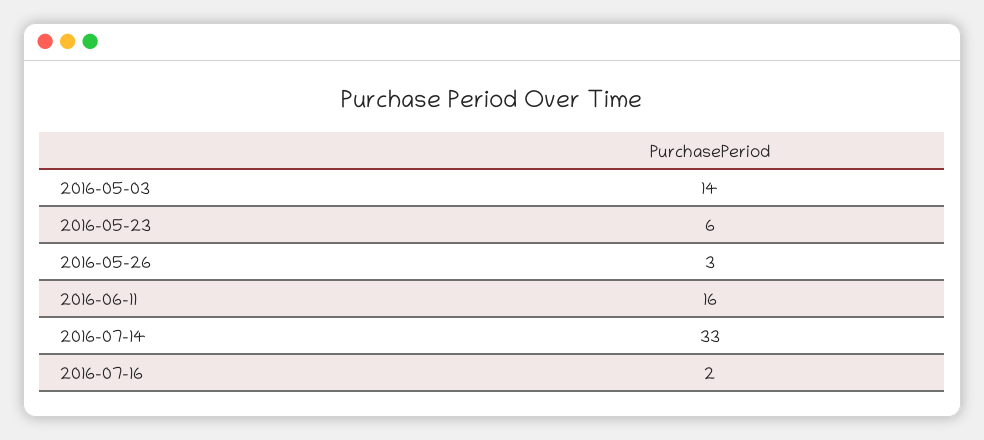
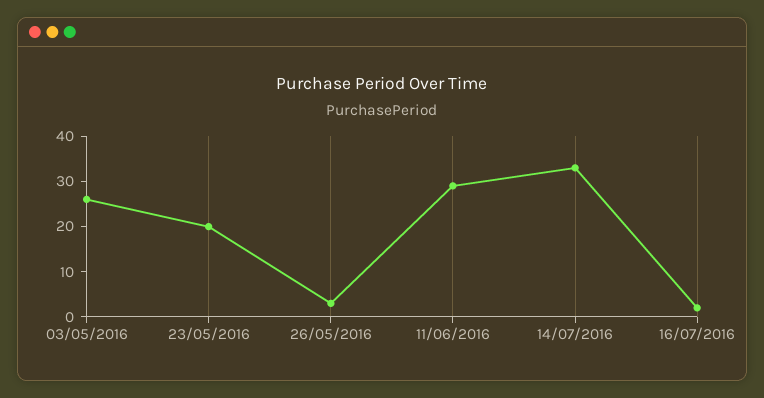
2016-05-03: 14 -> 25
2016-05-23: 6 -> 20
2016-06-11: 16 -> 30

